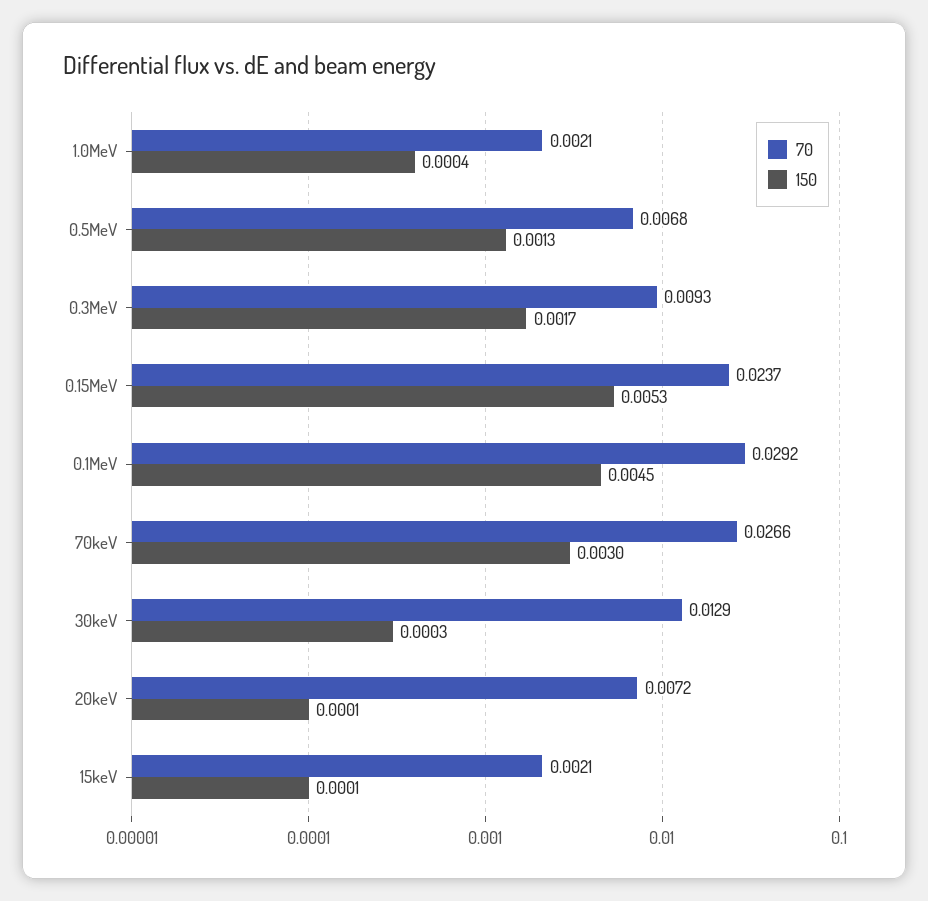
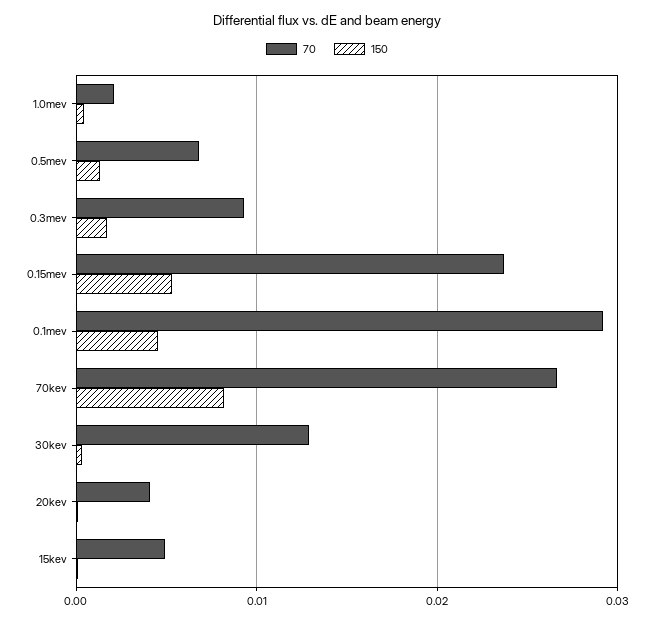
150, 70keV: 0.003 -> 0.008
70, 20keV: 0.0072 -> 0.004
70, 15keV: 0.0021 -> 0.005

